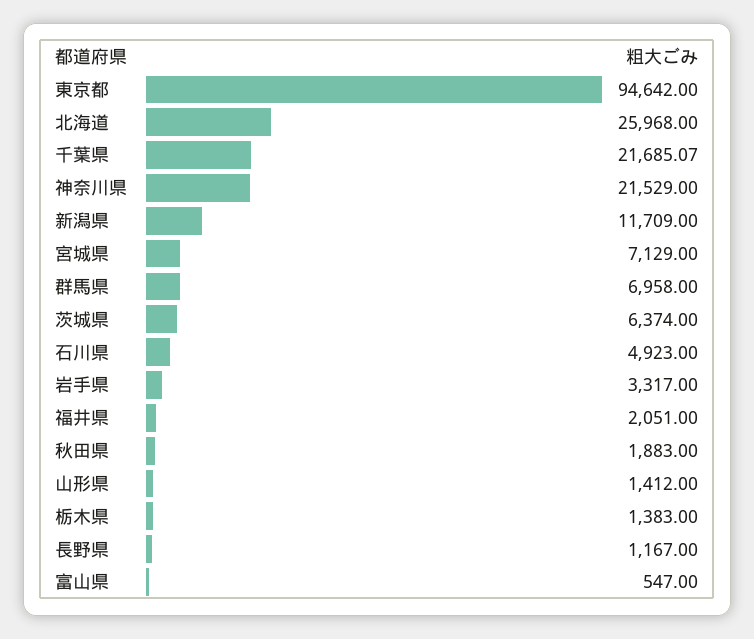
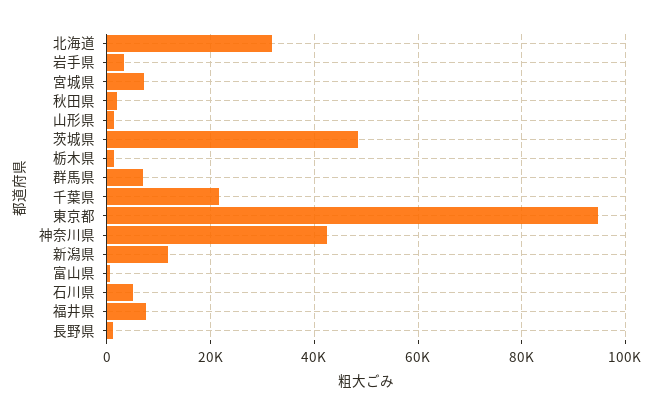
北海道: 25968 -> 32000
神奈川県: 21529 -> 42000
茨城県: 6374 -> 48000
福井県: 2051 -> 8000

